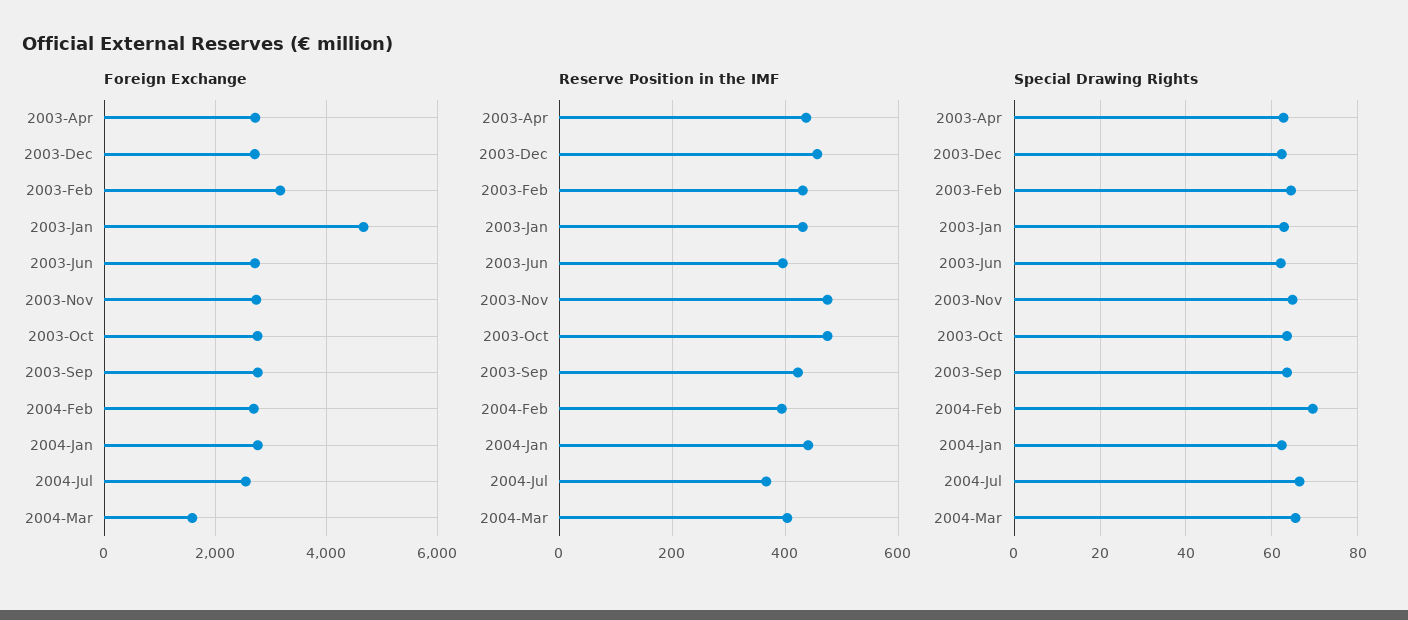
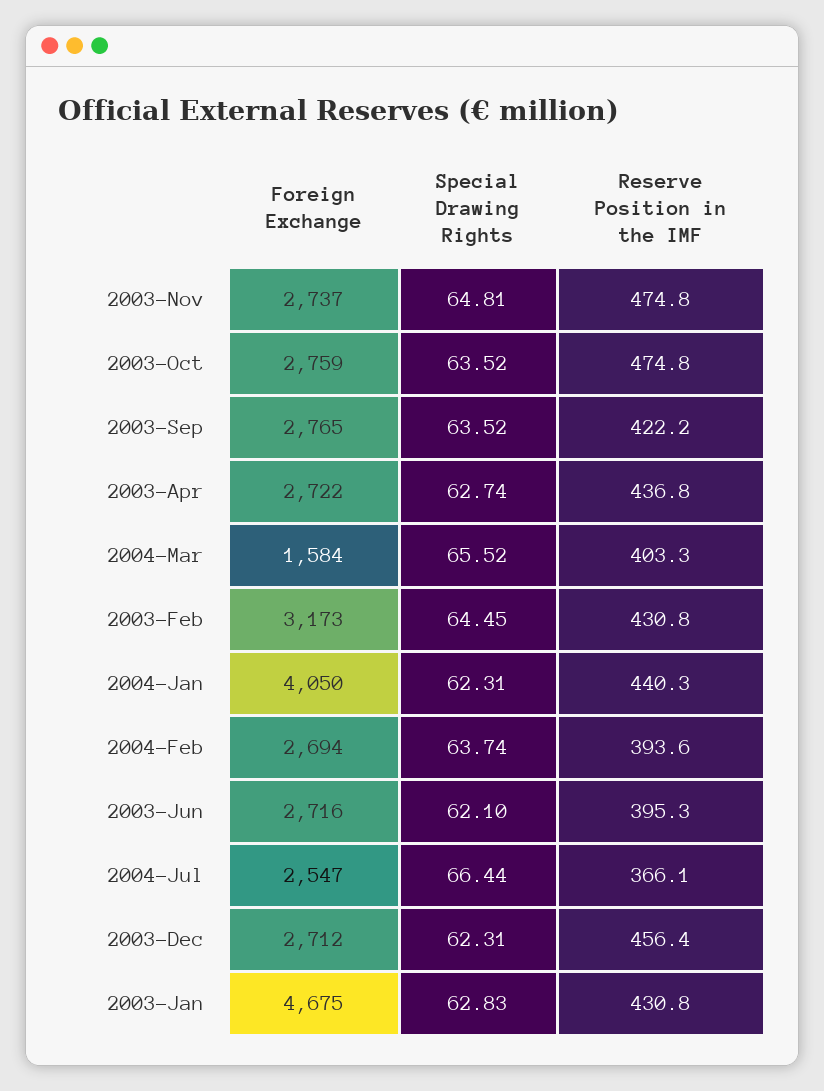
Foreign Exchange, 2004-Jan: 2800 -> 4050
Special Drawing Rights, 2004-Feb: 70 -> 63.74

